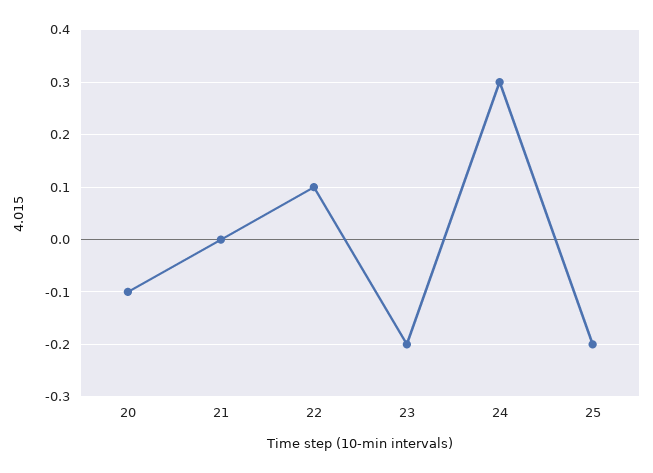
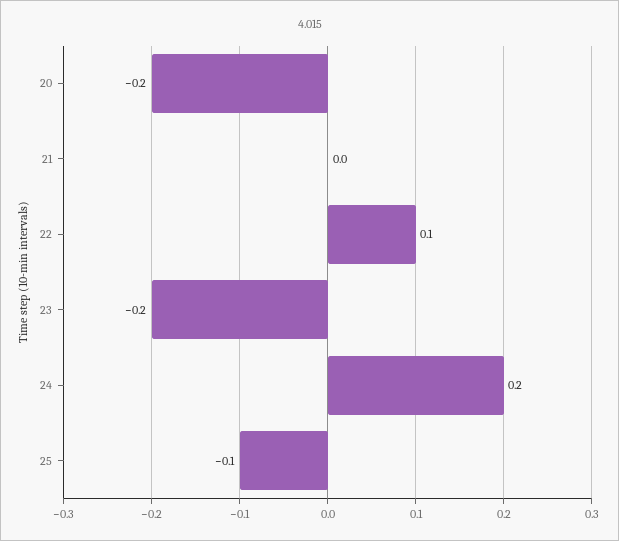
20: -0.1 -> -0.2
24: 0.3 -> 0.2
25: -0.2 -> -0.1

